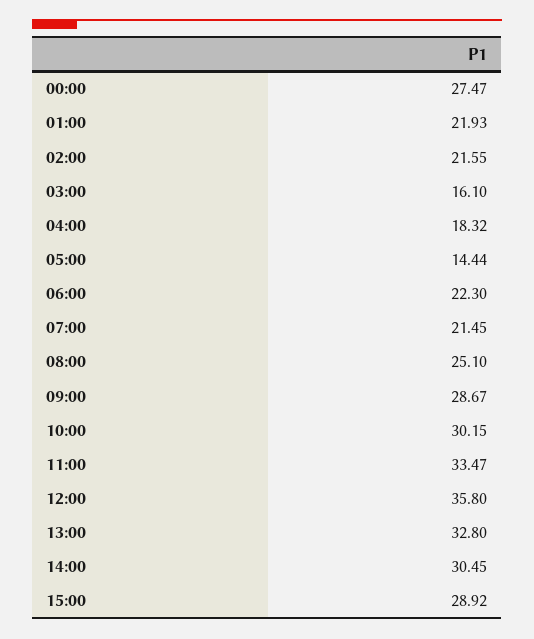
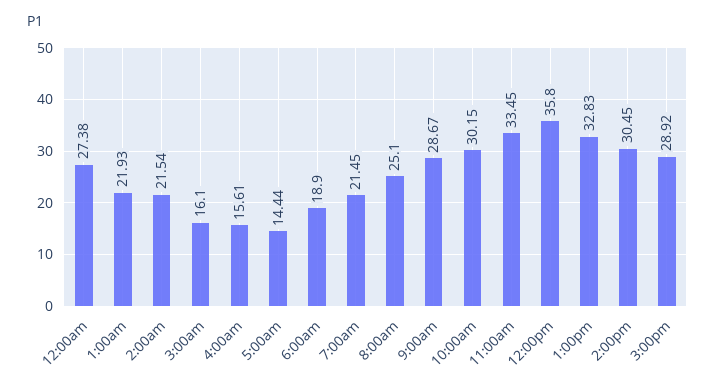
00:00: 27.47 -> 27.38
02:00: 21.55 -> 21.54
04:00: 18.32 -> 15.61
06:00: 22.3 -> 18.9
11:00: 33.47 -> 33.45
13:00: 32.8 -> 32.83

